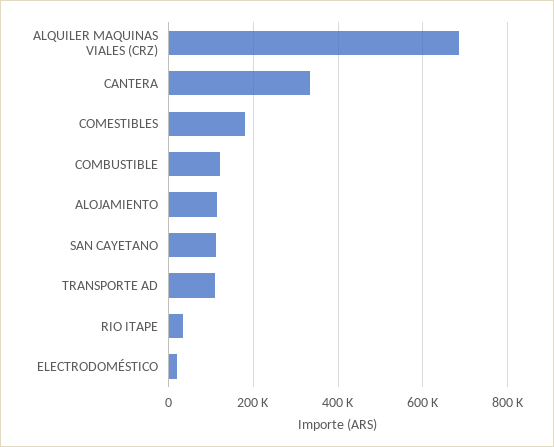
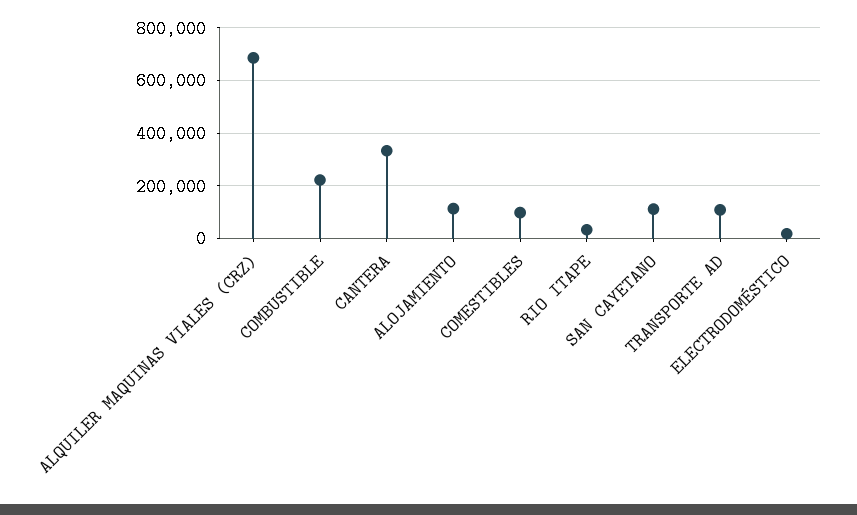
COMESTIBLES: 180000 -> 100000
COMBUSTIBLE: 120000 -> 225000

